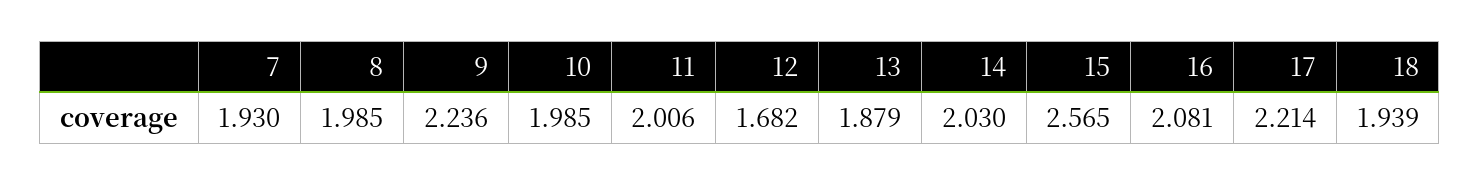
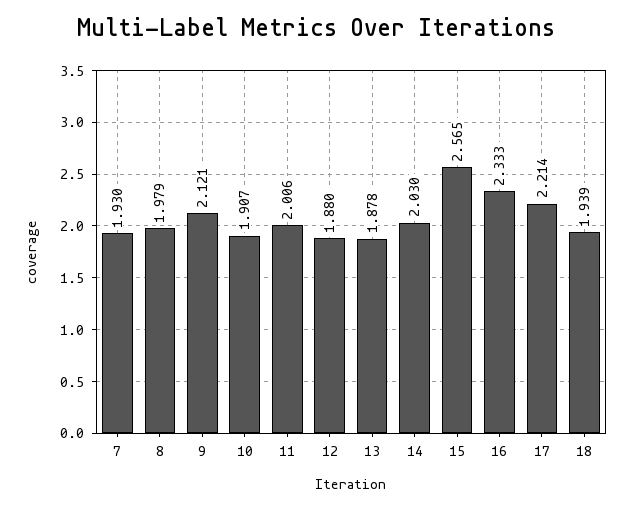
8: 1.985 -> 1.979
9: 2.236 -> 2.121
10: 1.985 -> 1.907
12: 1.682 -> 1.88
13: 1.879 -> 1.878
16: 2.081 -> 2.333

